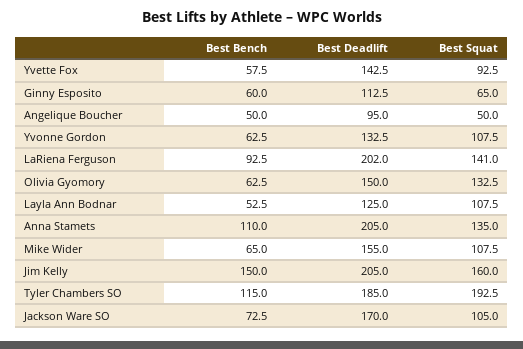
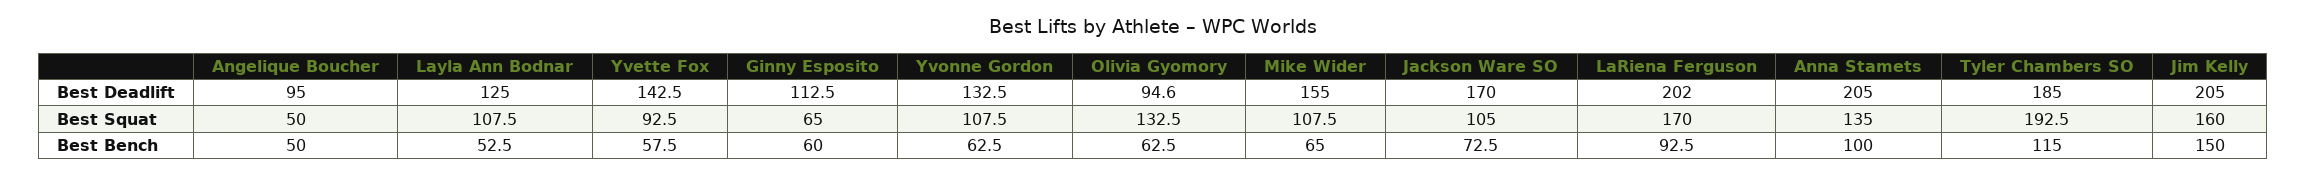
Best Squat, LaRiena Ferguson: 141 -> 170
Best Deadlift, Olivia Gyomory: 150 -> 94.6
Best Bench, Anna Stamets: 110 -> 100

